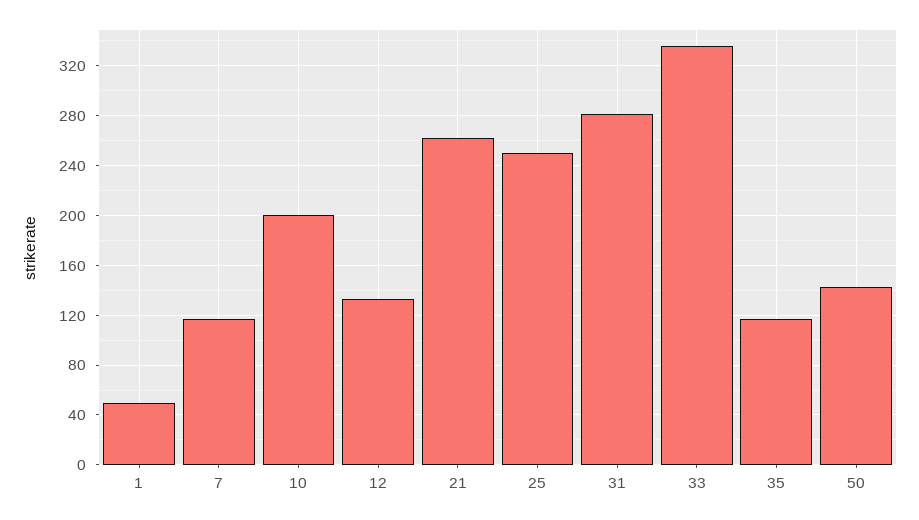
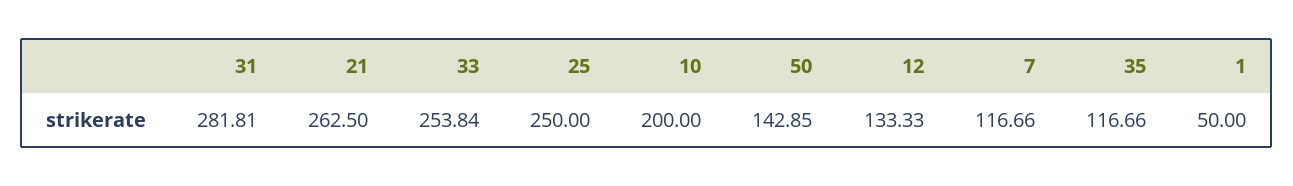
33: 335 -> 253.84

